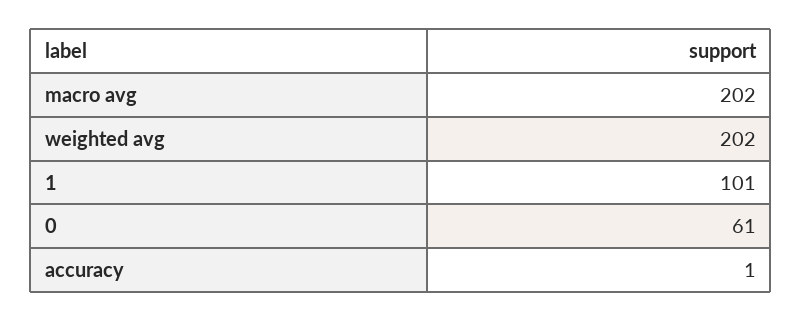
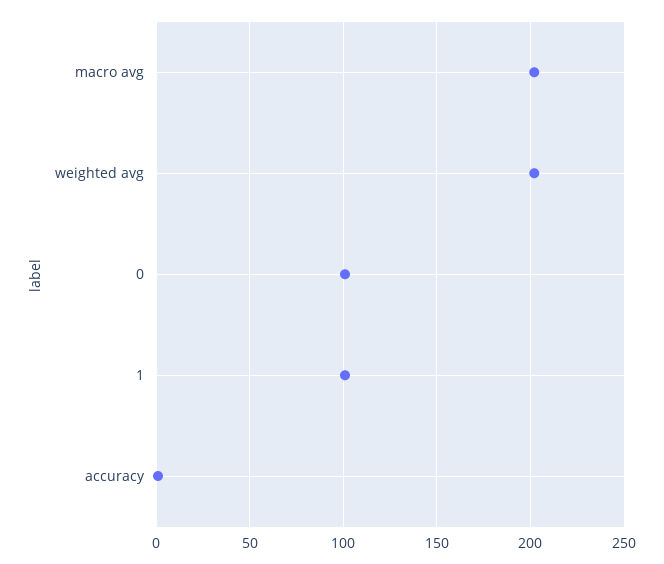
0: 61 -> 100

